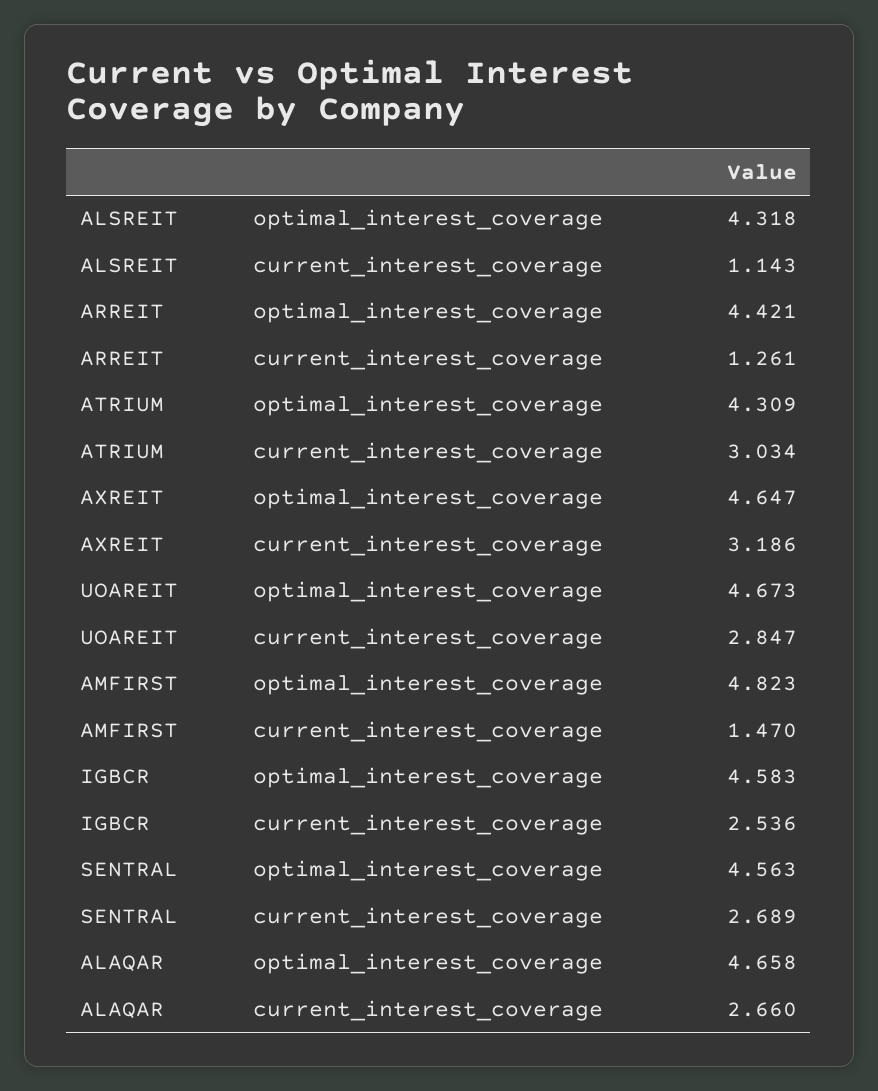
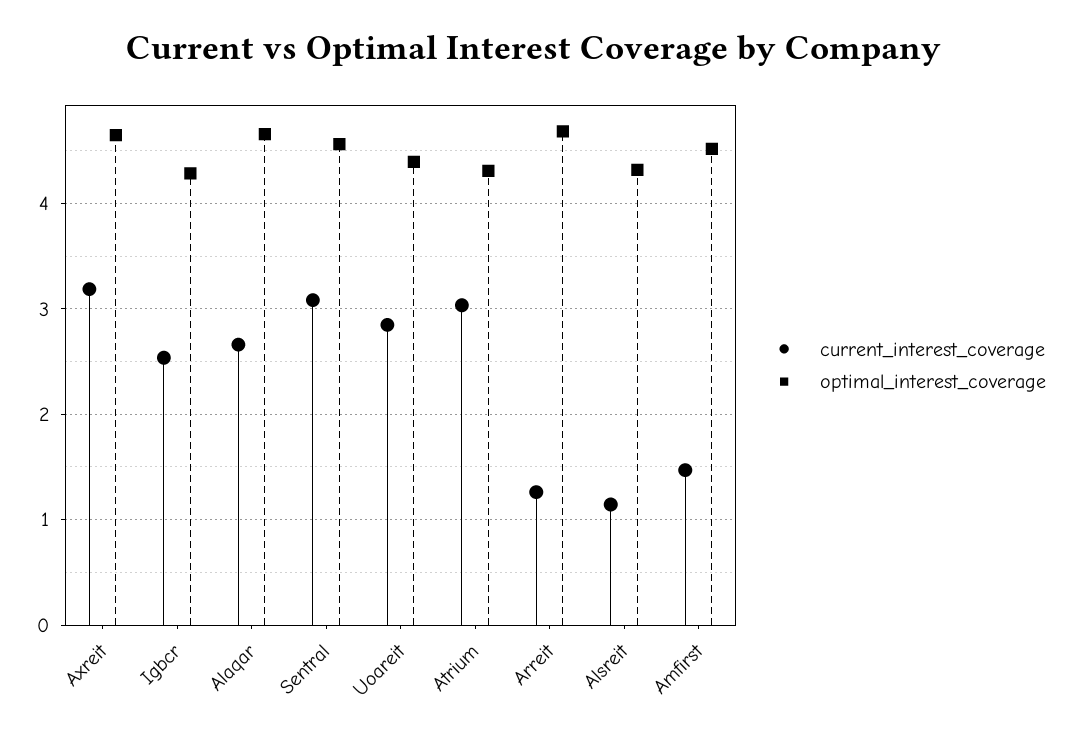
optimal_interest_coverage, ARREIT: 4.421 -> 4.7
optimal_interest_coverage, UOAREIT: 4.673 -> 4.4
optimal_interest_coverage, AMFIRST: 4.823 -> 4.5
optimal_interest_coverage, IGBCR: 4.583 -> 4.3
current_interest_coverage, SENTRAL: 2.689 -> 3.1

